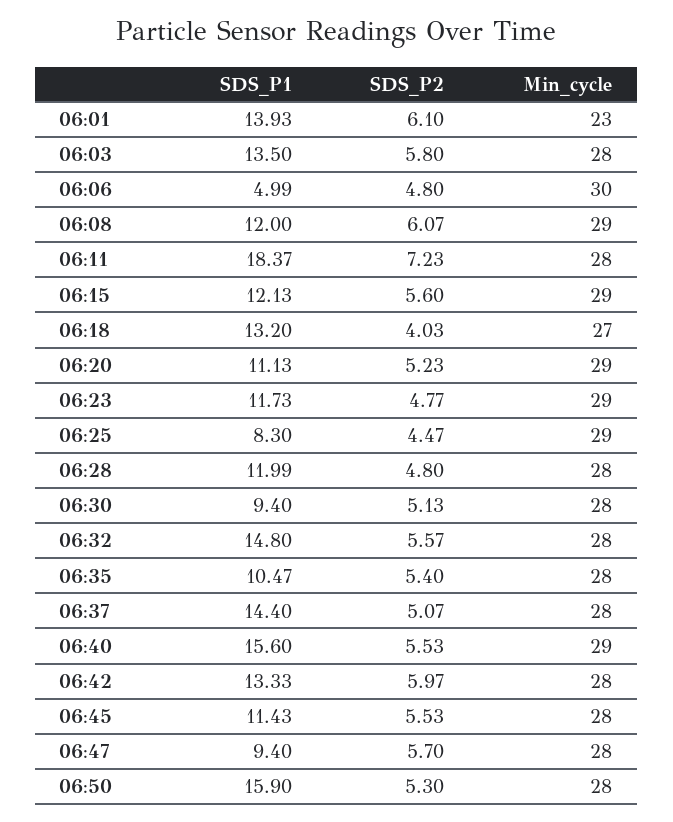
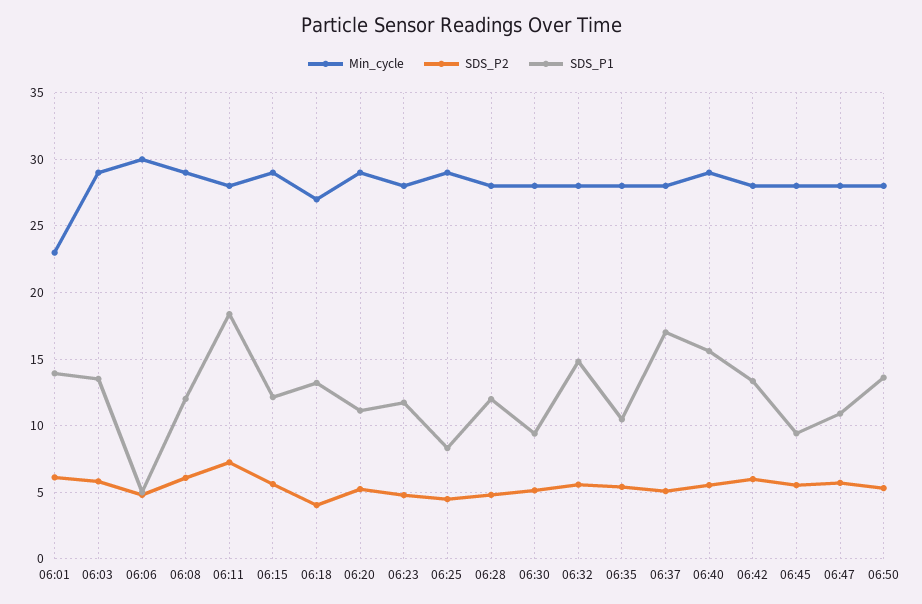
Min_cycle, 06:03: 28 -> 29
Min_cycle, 06:23: 29 -> 28
SDS_P1, 06:37: 14.4 -> 17
SDS_P1, 06:45: 11.43 -> 9.5
SDS_P1, 06:47: 9.4 -> 11
SDS_P1, 06:50: 15.9 -> 13.5

